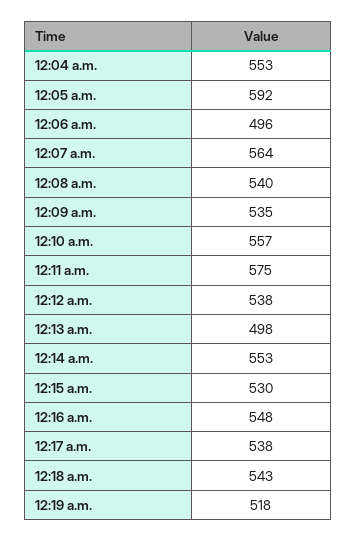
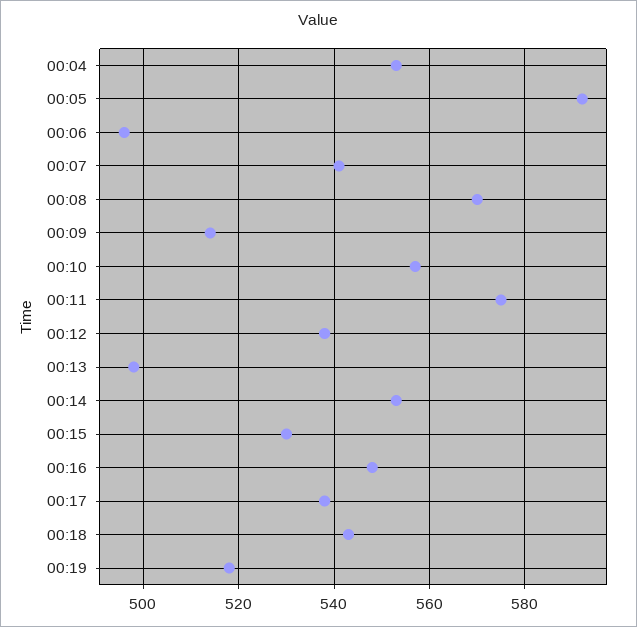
12:07 a.m.: 564 -> 540
12:08 a.m.: 540 -> 570
12:09 a.m.: 535 -> 515

